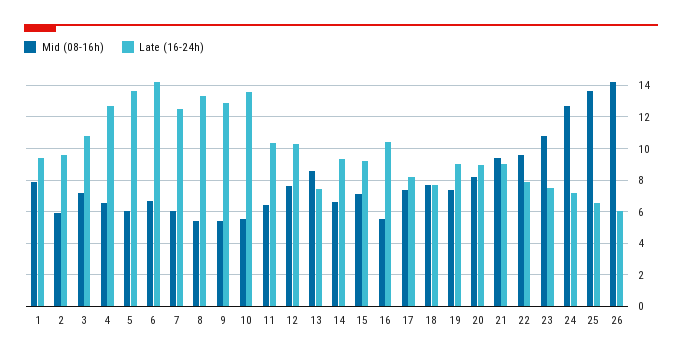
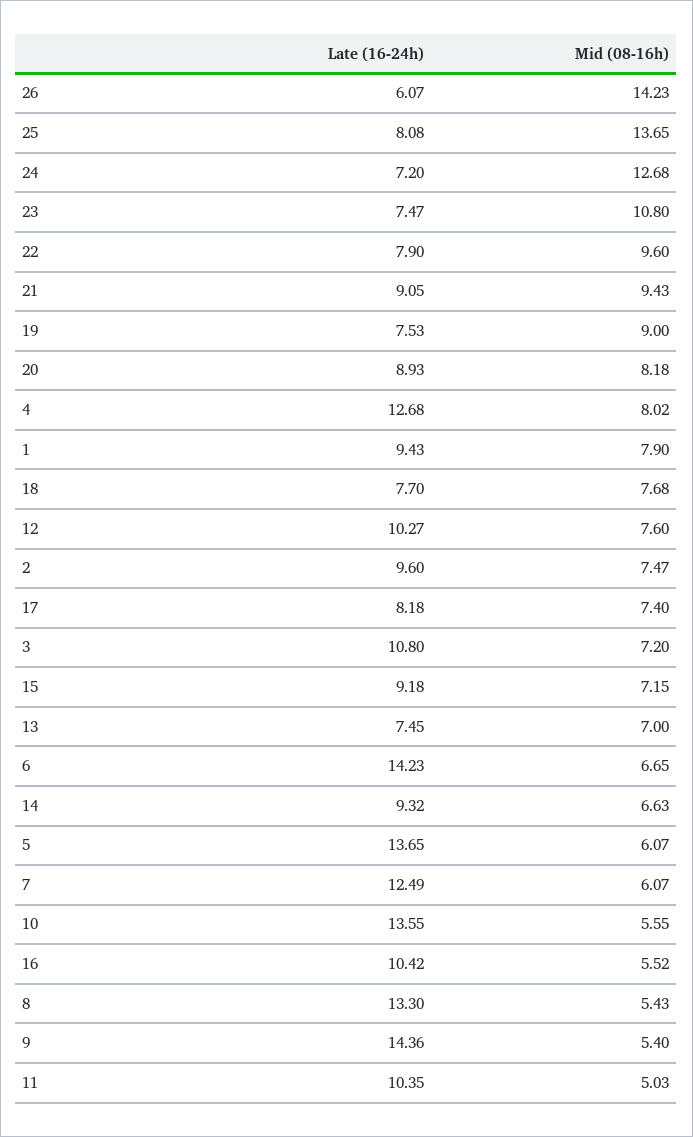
Mid (08-16h), 2: 6 -> 7.47
Mid (08-16h), 4: 6.5 -> 8.02
Late (16-24h), 9: 13 -> 14.36
Mid (08-16h), 11: 6.5 -> 5.03
Mid (08-16h), 13: 8.5 -> 7
Mid (08-16h), 19: 7.5 -> 9
Late (16-24h), 19: 9 -> 7.53
Late (16-24h), 25: 6.5 -> 8.08

